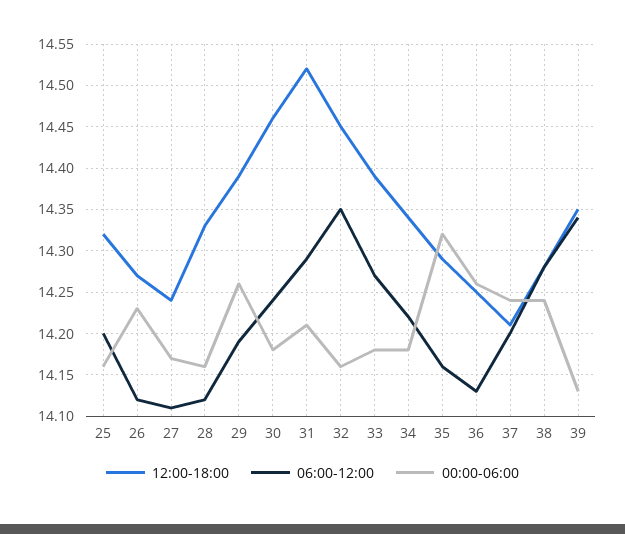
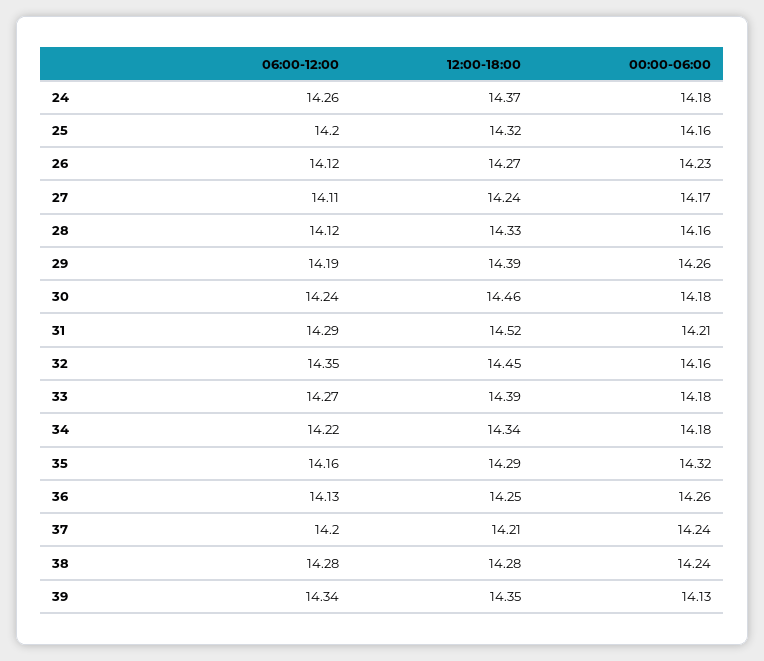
06:00-12:00, 24: none -> 14.26
12:00-18:00, 24: none -> 14.37
00:00-06:00, 24: none -> 14.18

